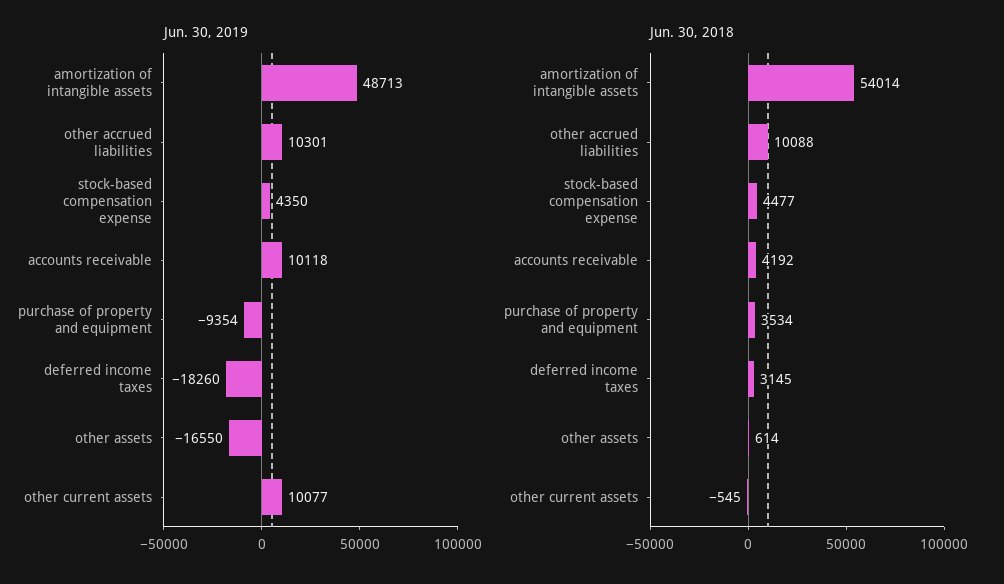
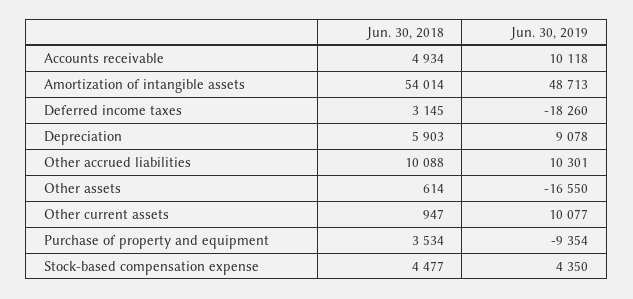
Jun. 30, 2018, accounts receivable: 4192 -> 4934
Jun. 30, 2018, other current assets: -545 -> 947
Jun. 30, 2018, Depreciation: none -> 5903
Jun. 30, 2019, Depreciation: none -> 9078

